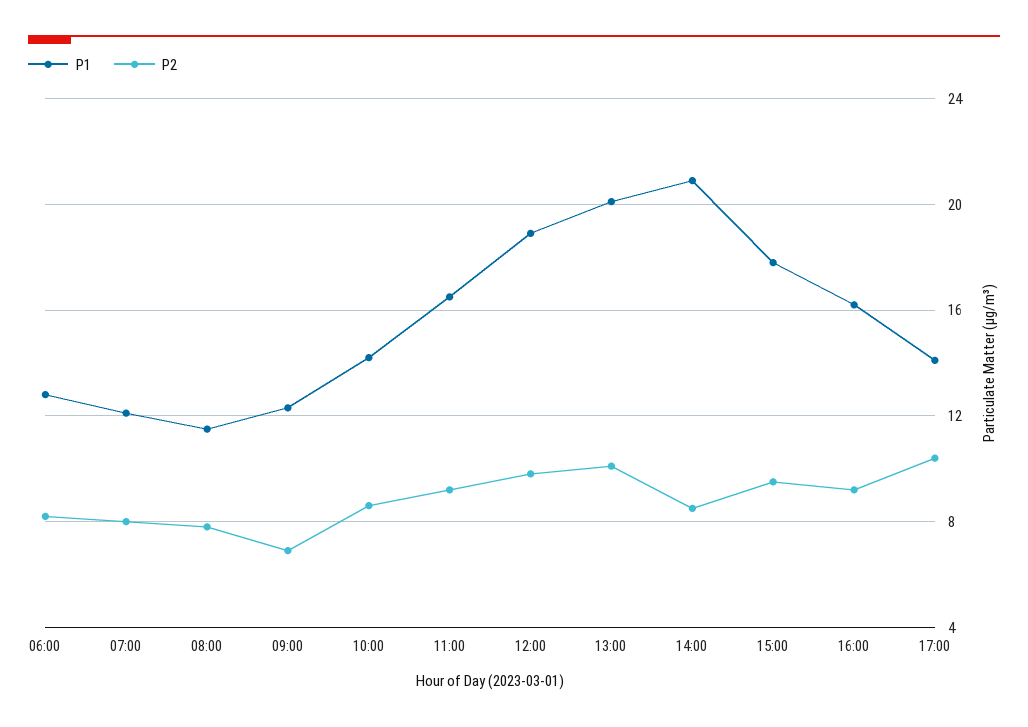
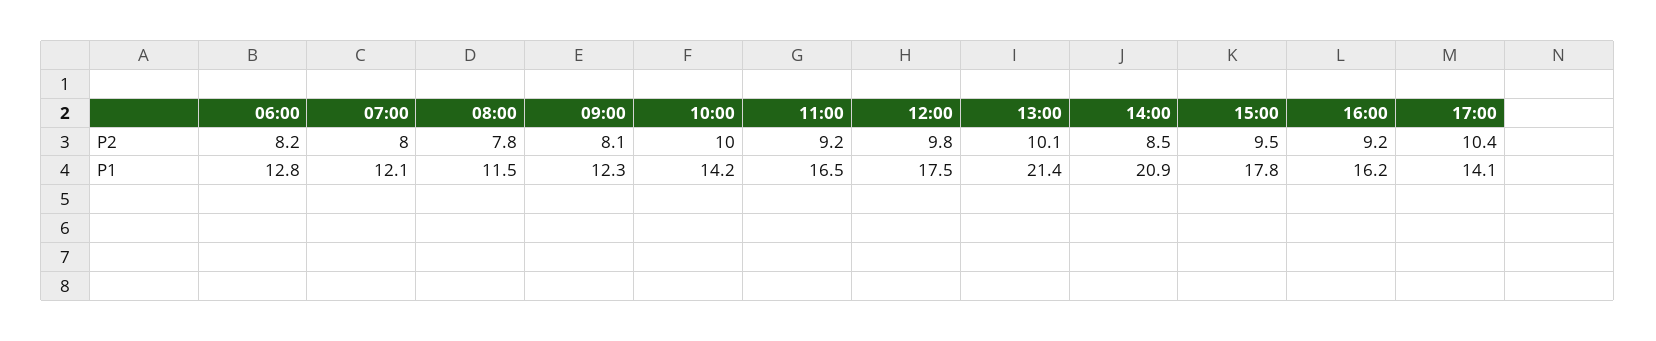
P2, 09:00: 7 -> 8.1
P2, 10:00: 8.5 -> 10
P1, 12:00: 19 -> 17.5
P1, 13:00: 20 -> 21.4

